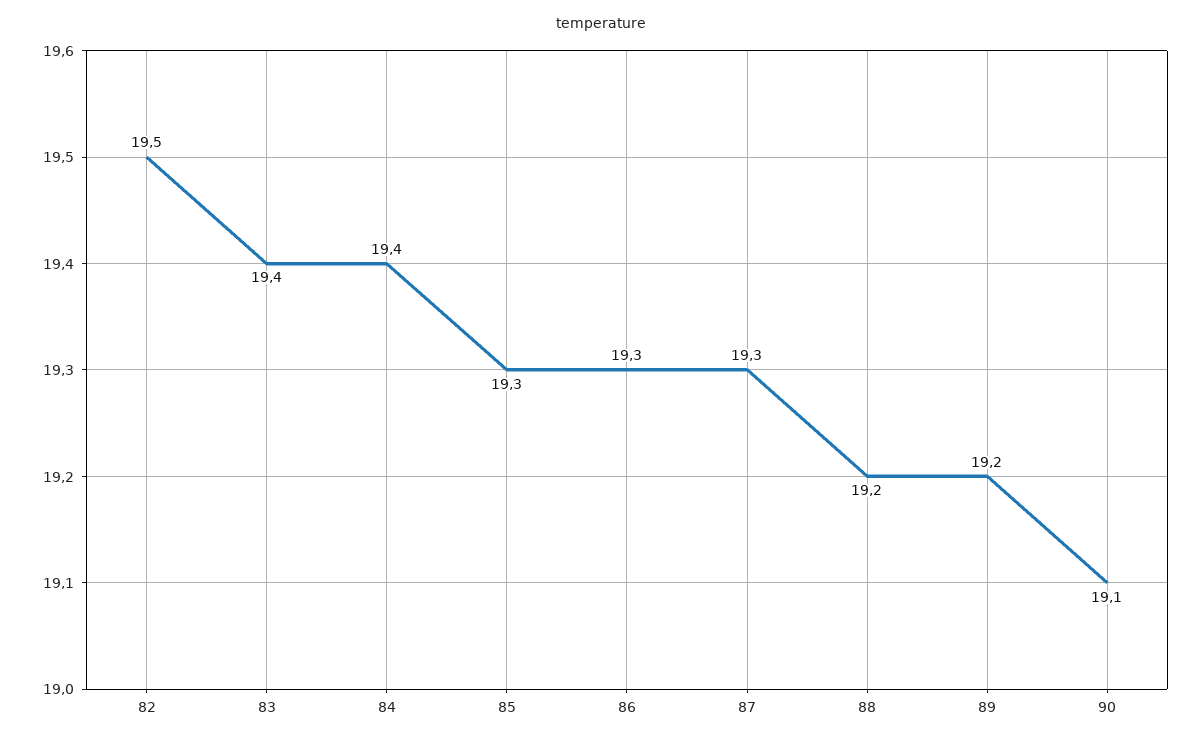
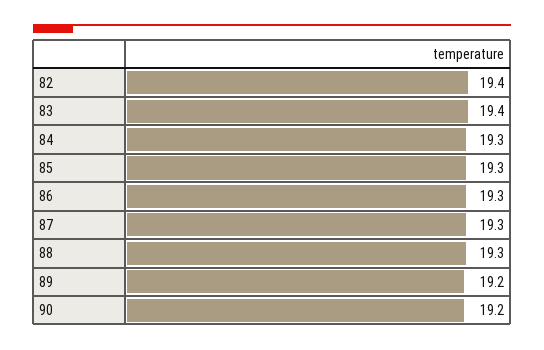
82: 19.5 -> 19.4
84: 19.4 -> 19.3
88: 19.2 -> 19.3
90: 19.1 -> 19.2

